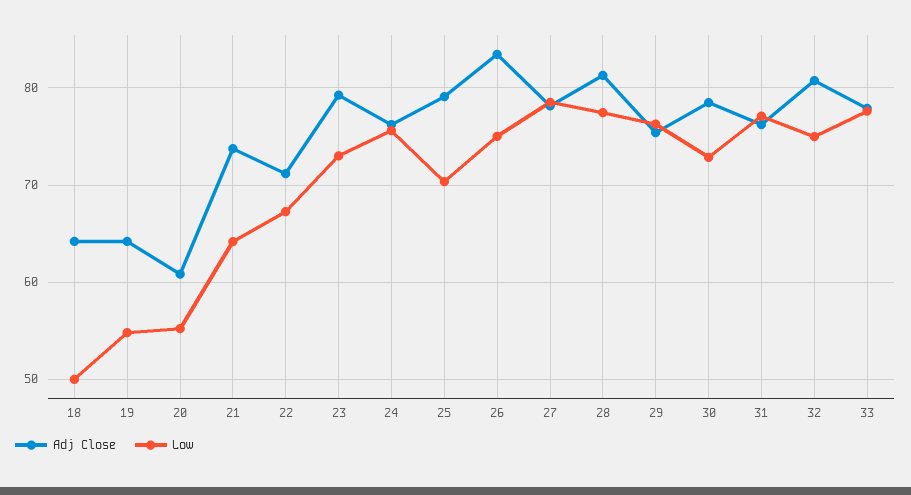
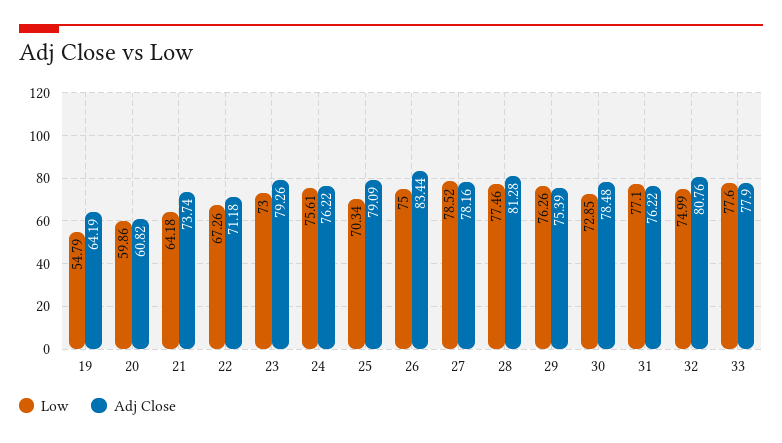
Adj Close, 18: 64 -> none
Low, 18: 50 -> none
Low, 20: 55 -> 59.86

